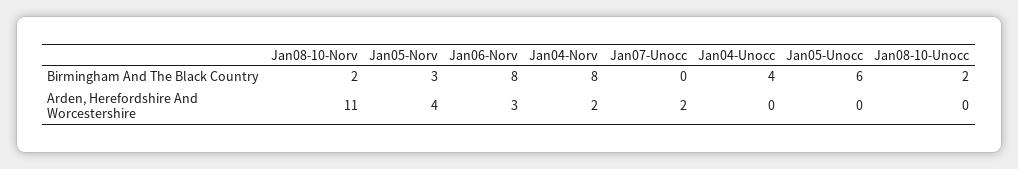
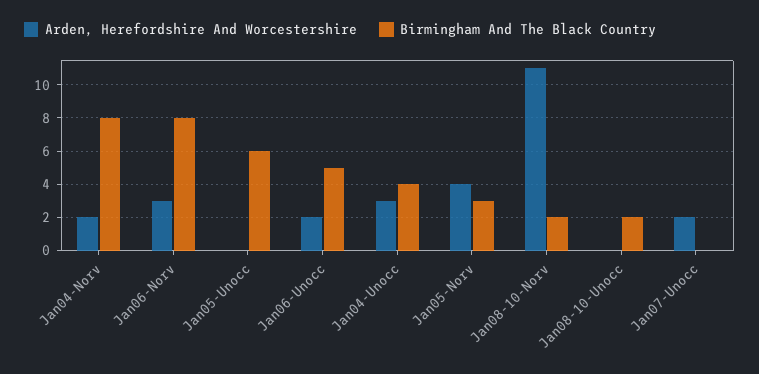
Arden, Herefordshire And Worcestershire, Jan04-Unocc: 0 -> 3
Arden, Herefordshire And Worcestershire, Jan06-Unocc: none -> 2
Birmingham And The Black Country, Jan06-Unocc: none -> 5

